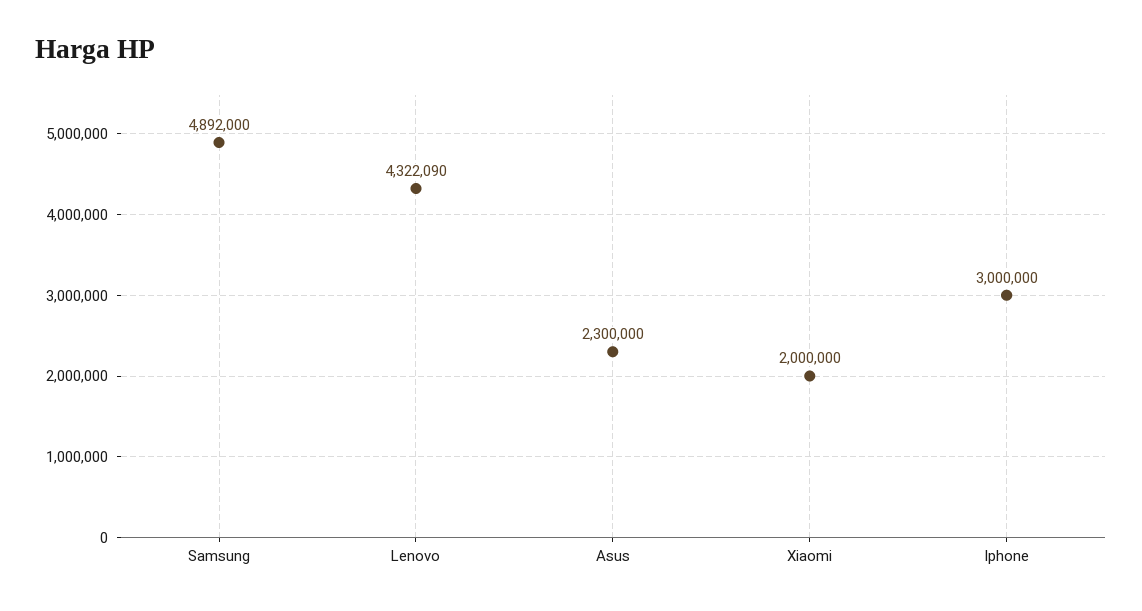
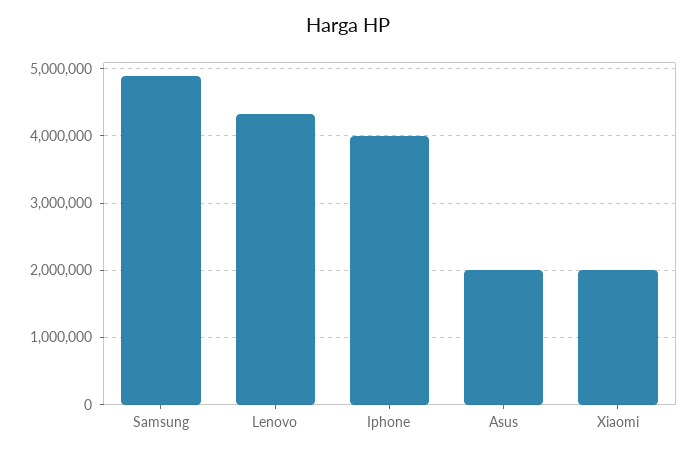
Asus: 2300000 -> 2000000
Iphone: 3000000 -> 4000000

